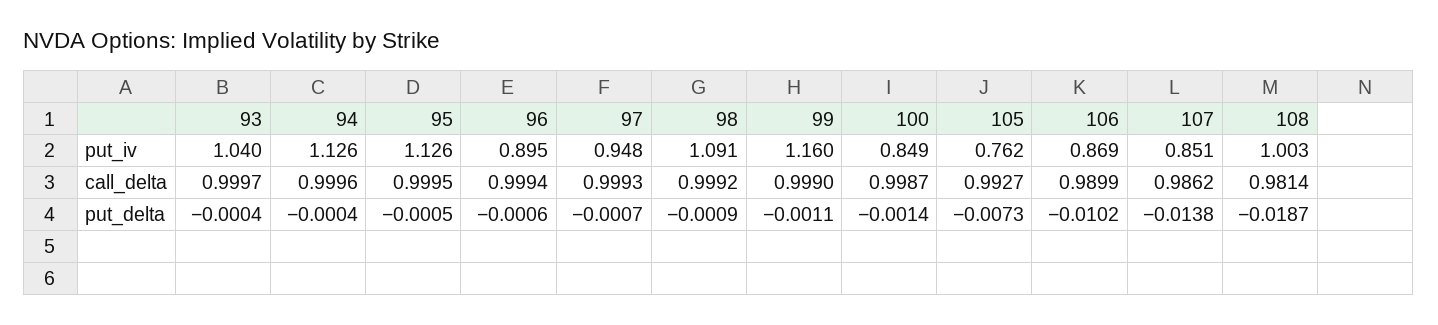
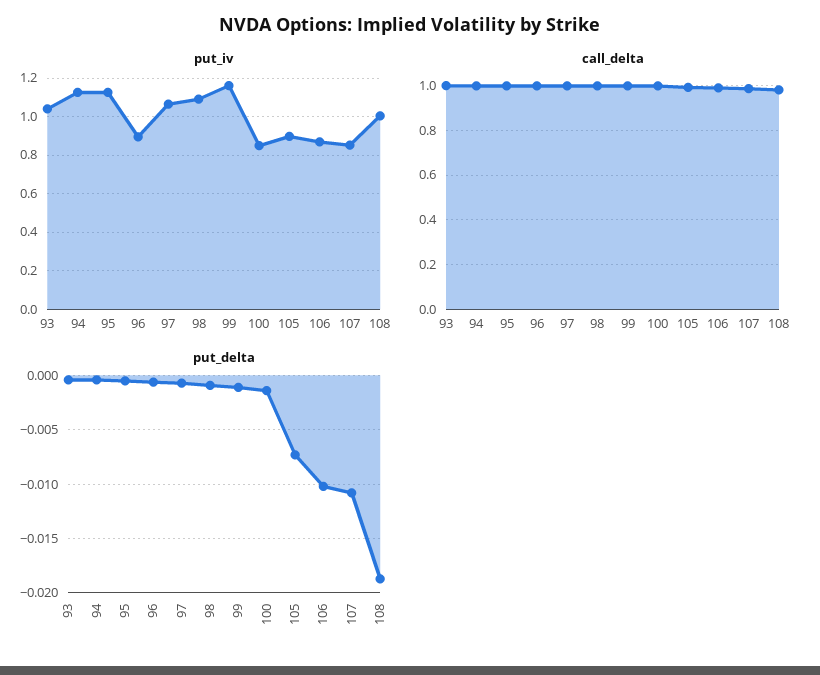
put_iv, 97: 0.948 -> 1.05
put_iv, 105: 0.762 -> 0.9
put_delta, 107: -0.0138 -> -0.011

